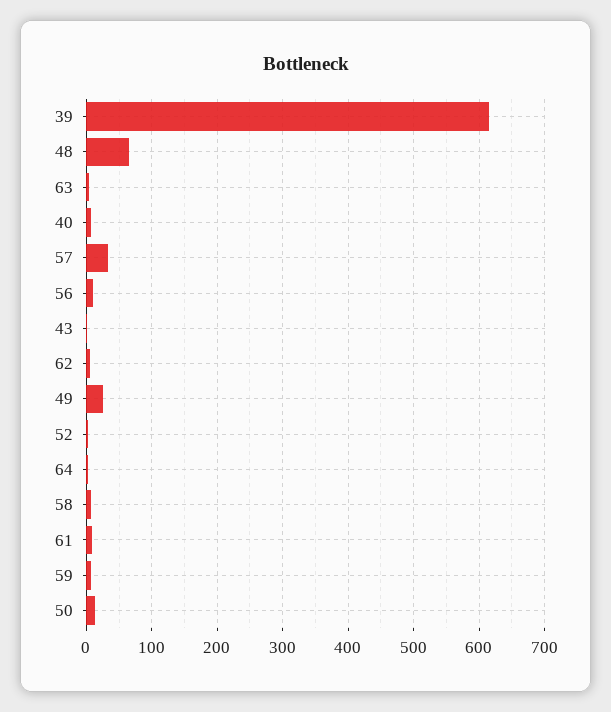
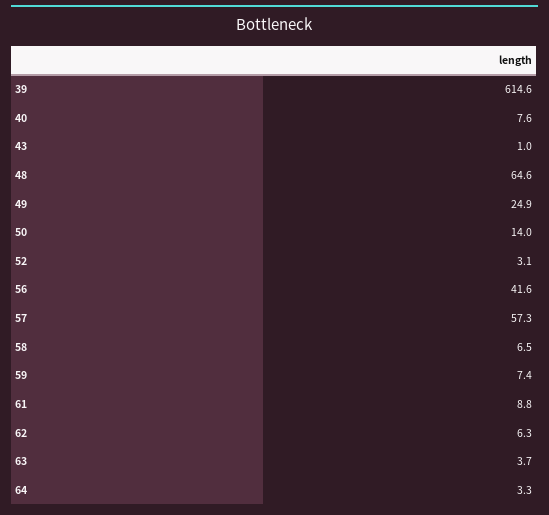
57: 30 -> 57.3
56: 10 -> 41.6

